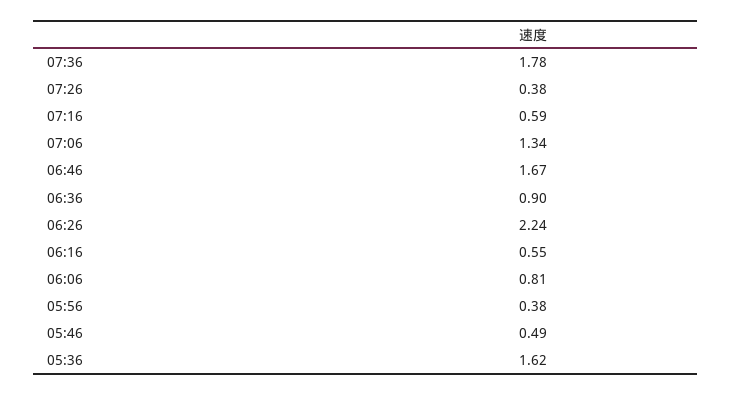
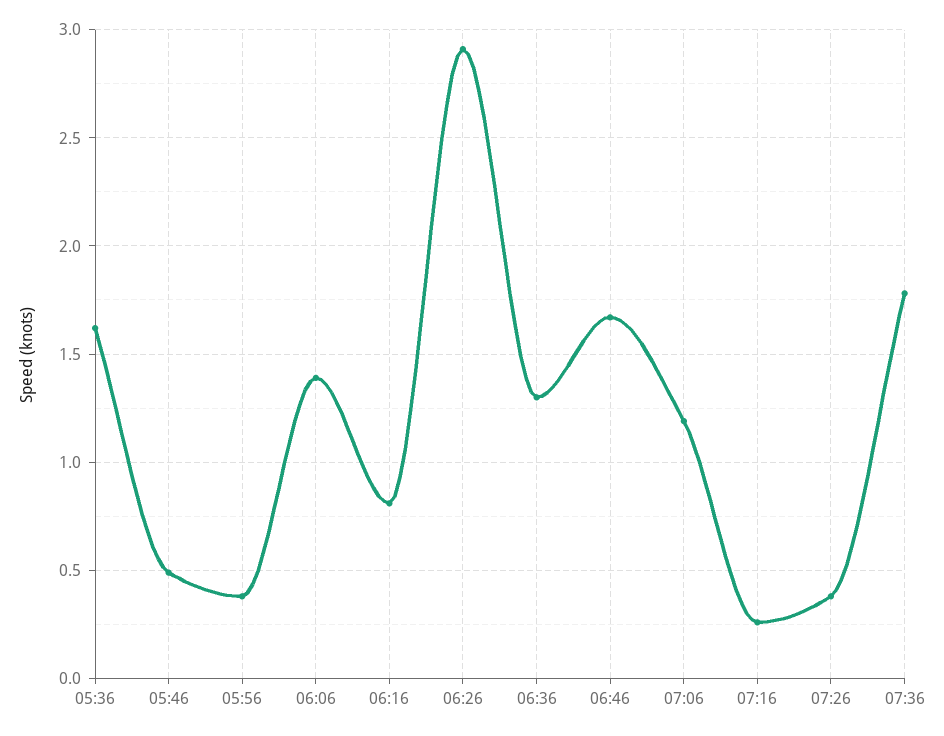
07:16: 0.59 -> 0.25
07:06: 1.34 -> 1.2
06:36: 0.9 -> 1.3
06:26: 2.24 -> 2.9
06:16: 0.55 -> 0.8
06:06: 0.81 -> 1.4

